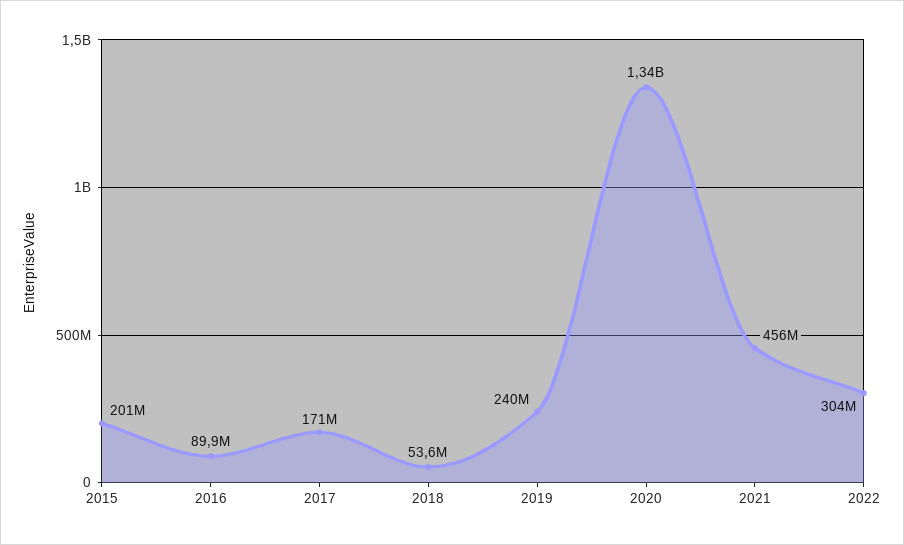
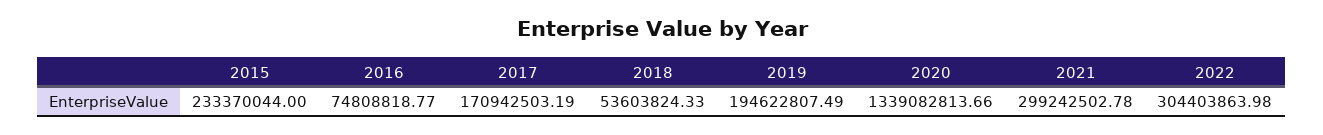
2015: 201000000 -> 233370044
2016: 89900000 -> 74808818.77
2019: 240000000 -> 194622807.49
2021: 456000000 -> 299242502.78

